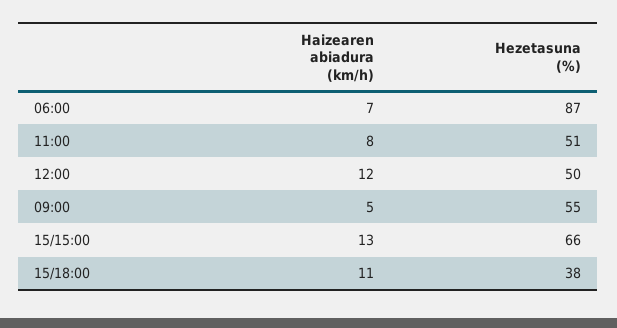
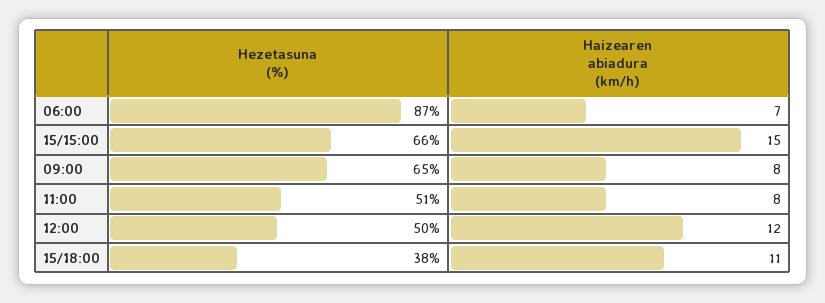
Haizearen abiadura (km/h), 09:00: 5 -> 8
Hezetasuna (%), 09:00: 55 -> 65
Haizearen abiadura (km/h), 15/15:00: 13 -> 15

